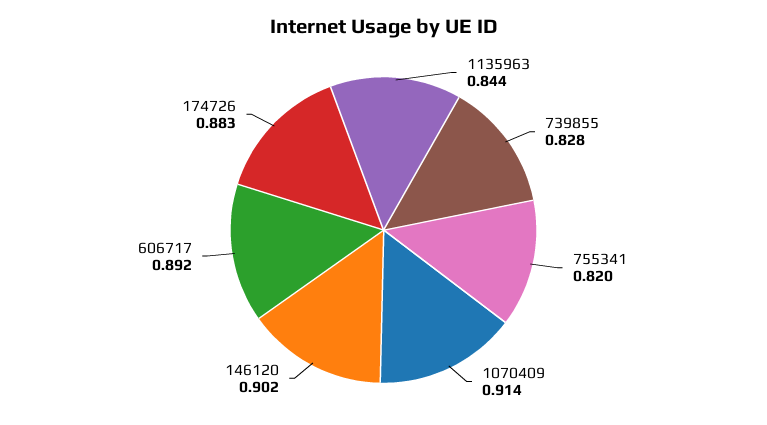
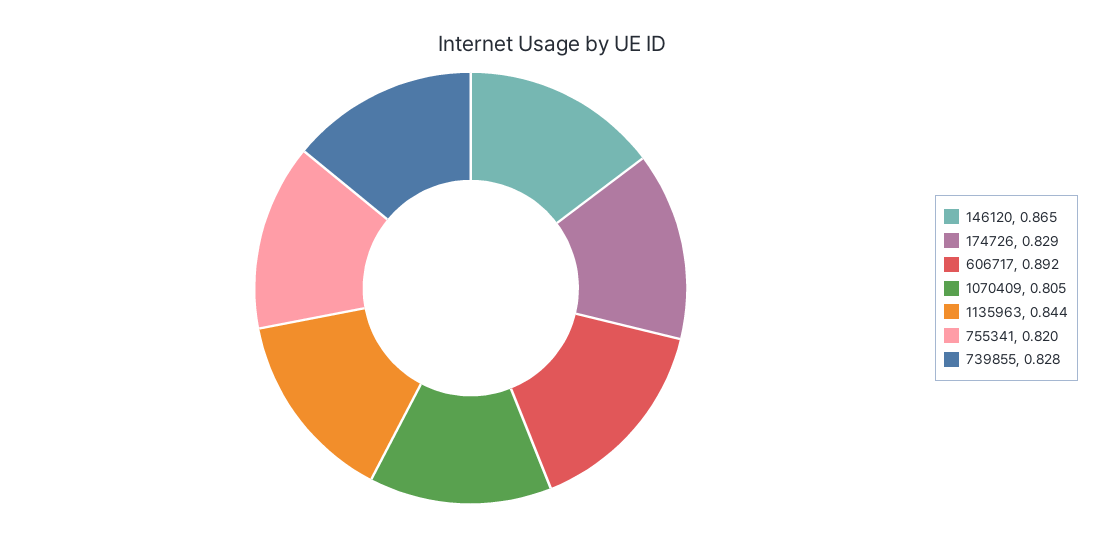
1070409: 0.914 -> 0.805
146120: 0.902 -> 0.865
174726: 0.883 -> 0.829

